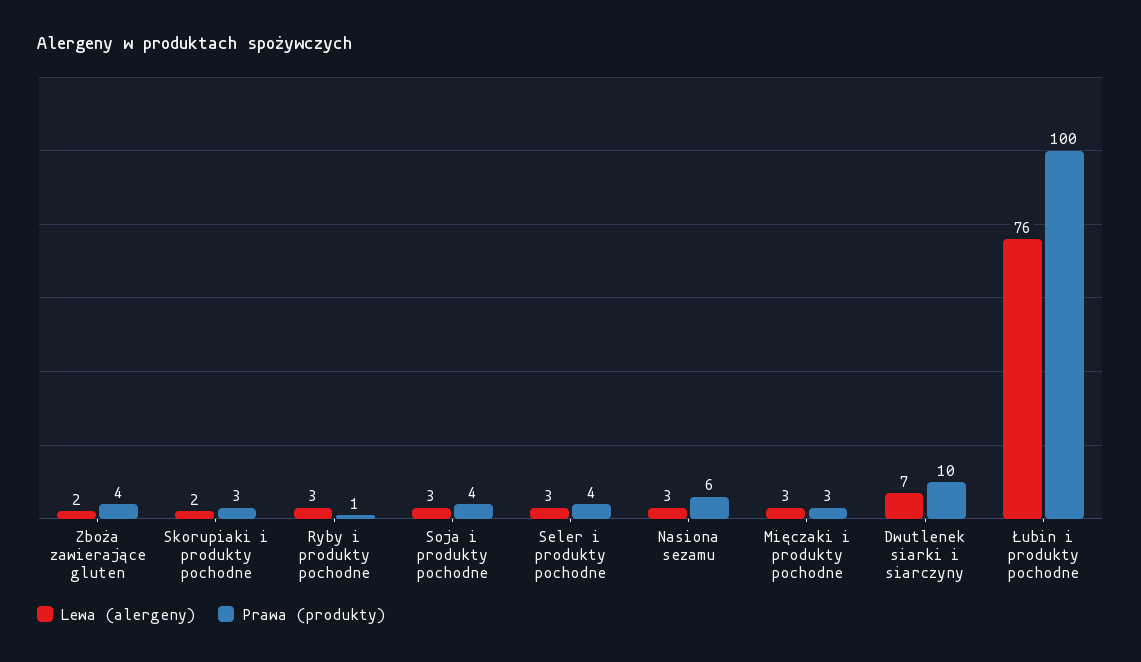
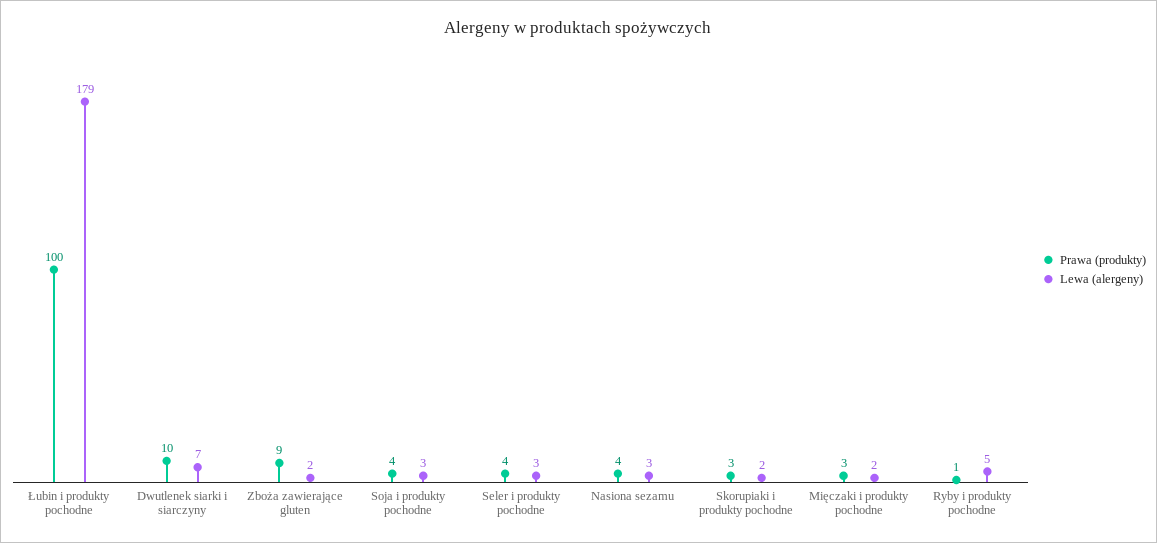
Prawa (produkty), Zboża zawierające gluten: 4 -> 9
Lewa (alergeny), Ryby i produkty pochodne: 3 -> 5
Prawa (produkty), Nasiona sezamu: 6 -> 4
Lewa (alergeny), Mięczaki i produkty pochodne: 3 -> 2
Lewa (alergeny), Łubin i produkty pochodne: 76 -> 179

